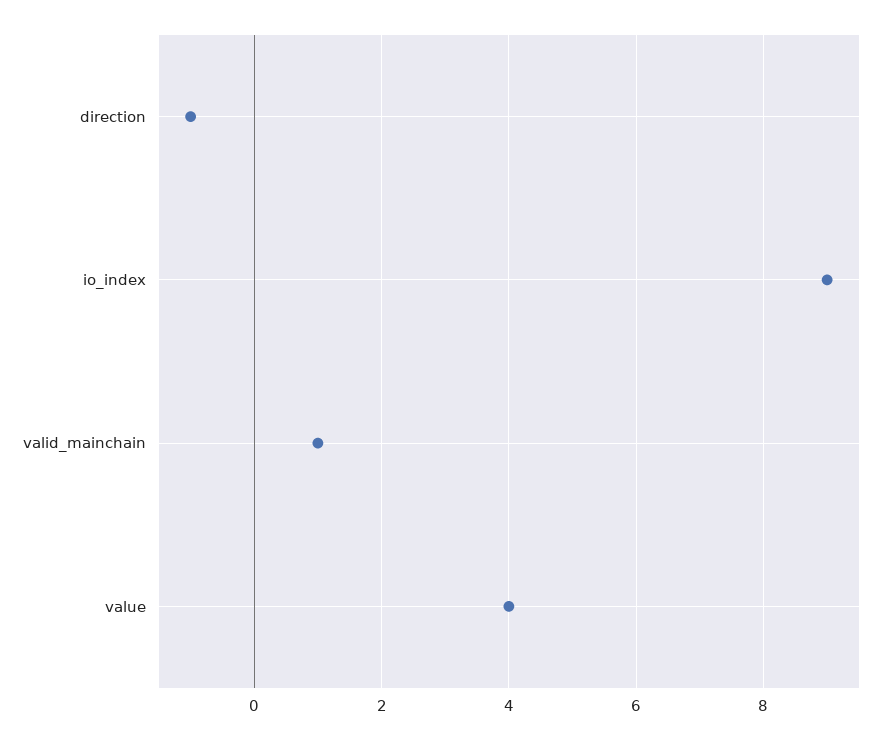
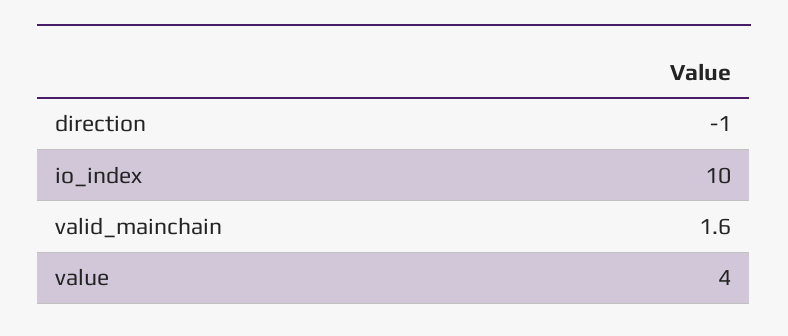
io_index: 9 -> 10
valid_mainchain: 1 -> 1.6

